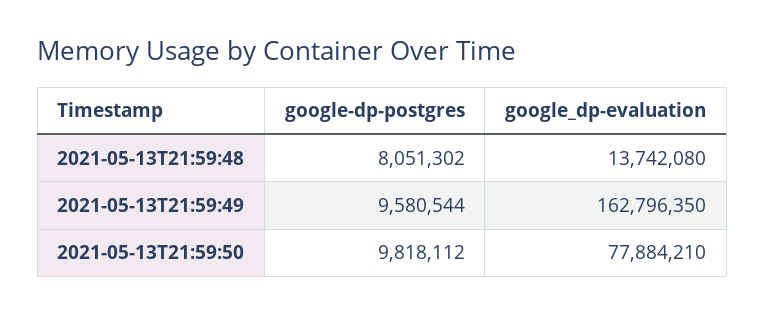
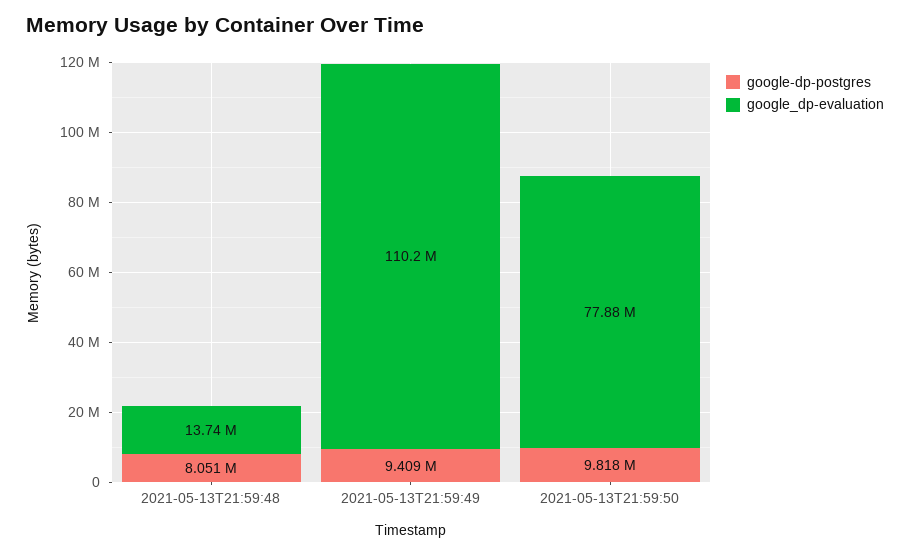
google-dp-postgres, 2021-05-13T21:59:49: 9580544 -> 9409000
google_dp-evaluation, 2021-05-13T21:59:49: 162796350 -> 110200000

